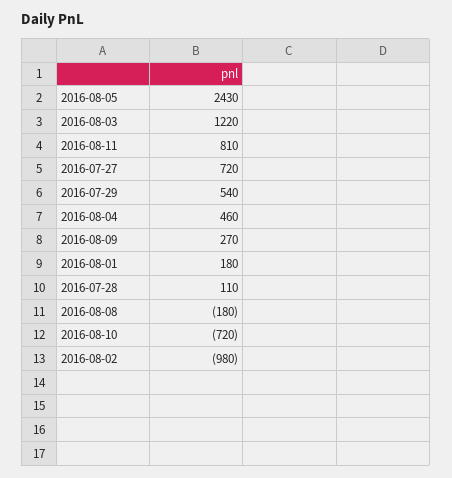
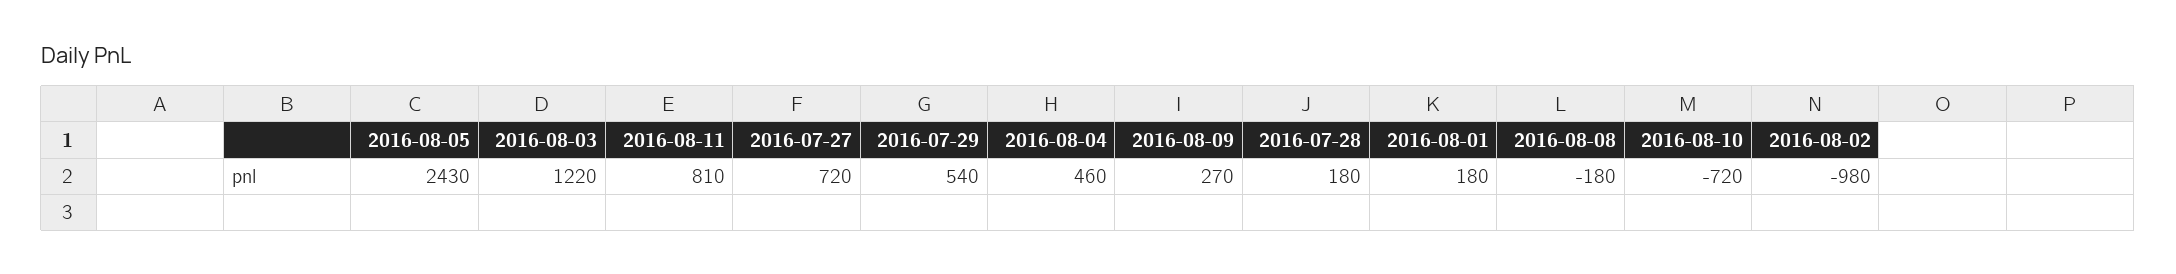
2016-07-28: 110 -> 180

